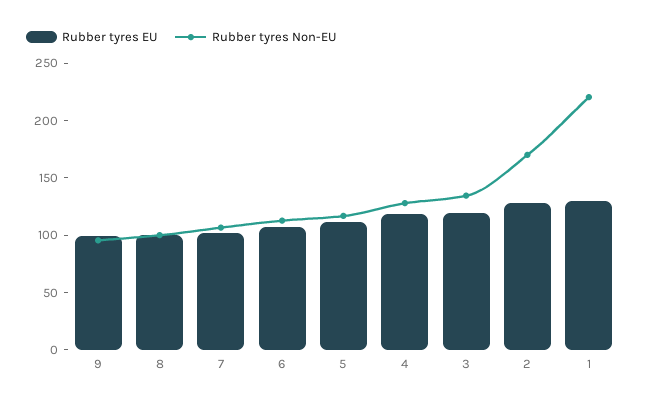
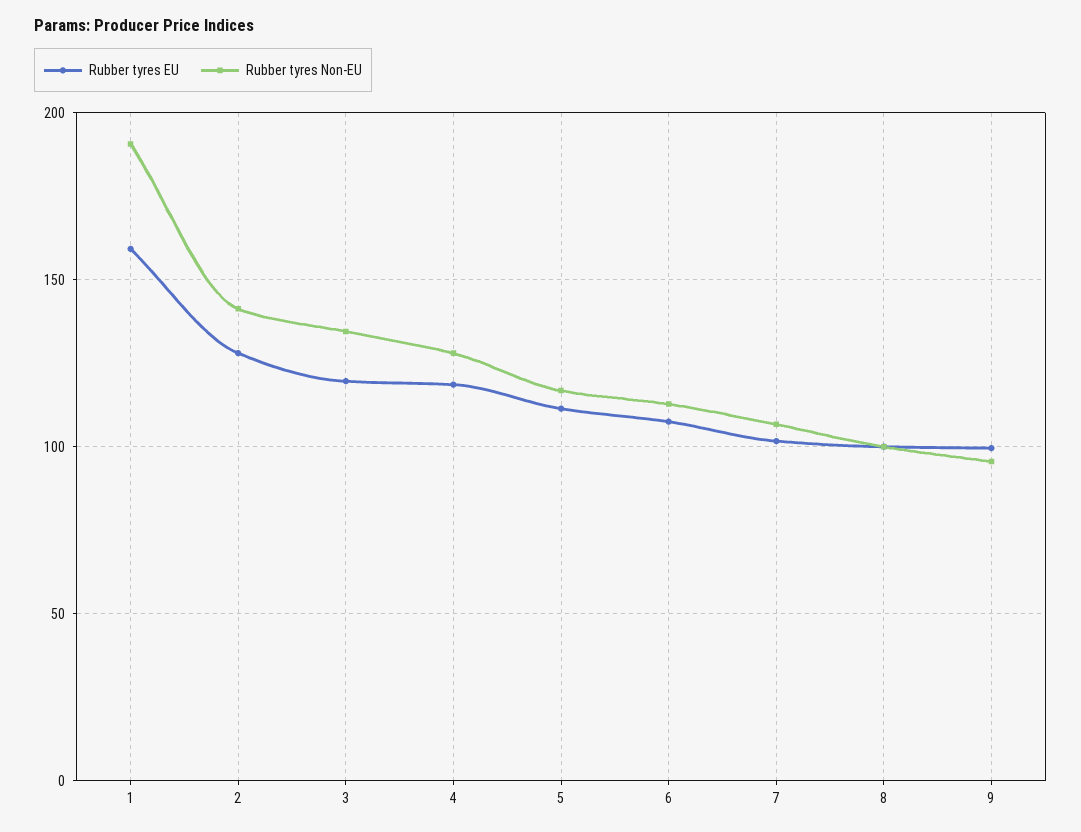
Rubber tyres Non-EU, 2: 170 -> 140
Rubber tyres EU, 1: 130 -> 160
Rubber tyres Non-EU, 1: 220 -> 190

